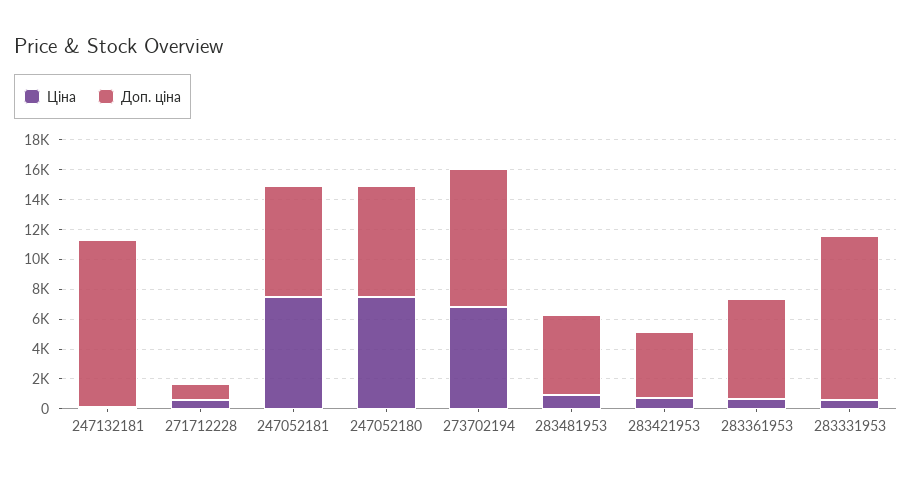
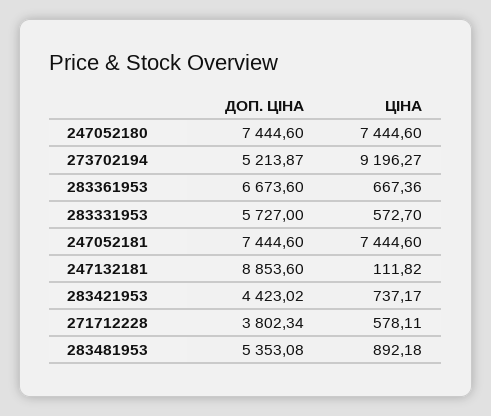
Доп. ціна, 247132181: 11000 -> 8853.6
Доп. ціна, 271712228: 1000 -> 3802.34
Ціна, 273702194: 7000 -> 9196.27
Доп. ціна, 273702194: 9000 -> 5213.87
Доп. ціна, 283331953: 11000 -> 5727

